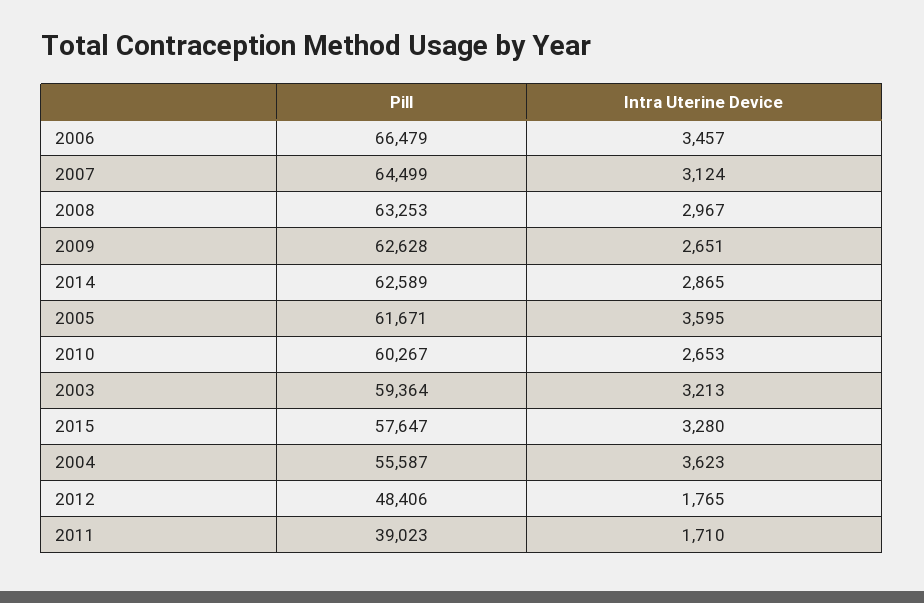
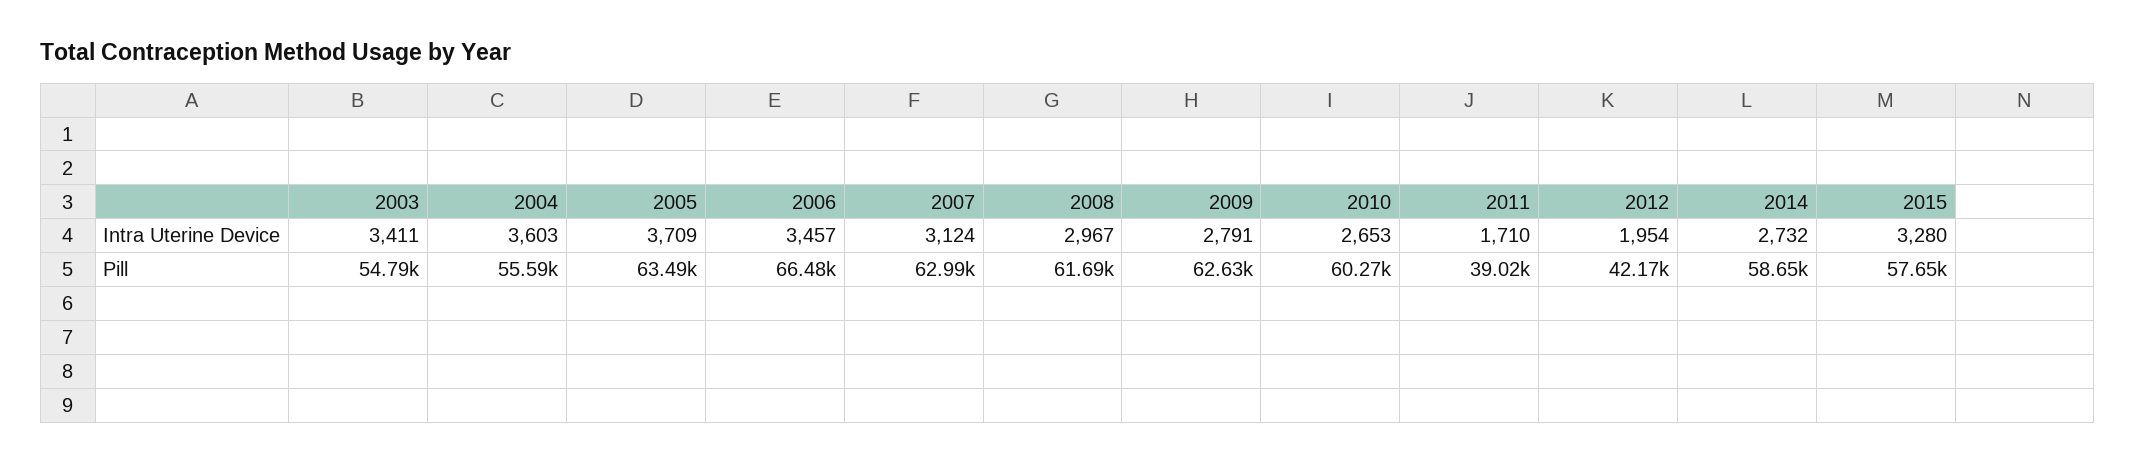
Pill, 2007: 64499 -> 62990
Pill, 2008: 63253 -> 61690
Intra Uterine Device, 2009: 2651 -> 2791
Pill, 2014: 62589 -> 58650
Intra Uterine Device, 2014: 2865 -> 2732
Pill, 2005: 61671 -> 63490
Intra Uterine Device, 2005: 3595 -> 3709
Pill, 2003: 59364 -> 54790
Intra Uterine Device, 2003: 3213 -> 3411
Intra Uterine Device, 2004: 3623 -> 3603
Pill, 2012: 48406 -> 42170
Intra Uterine Device, 2012: 1765 -> 1954

